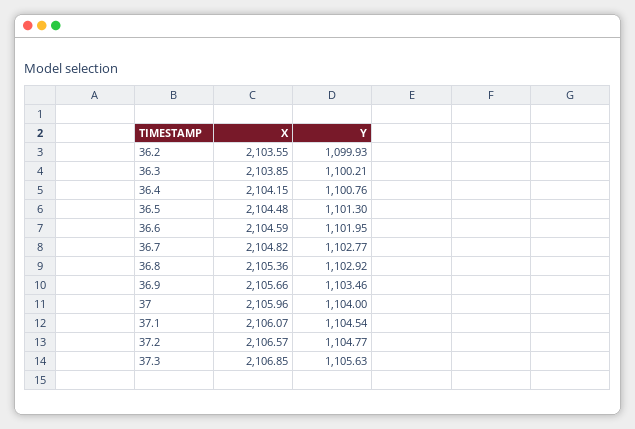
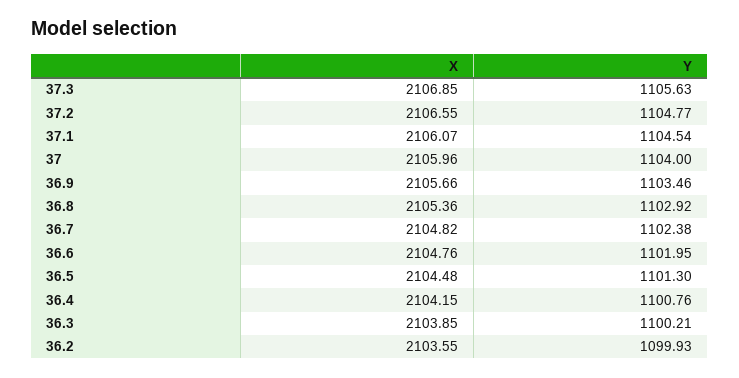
X, 36.6: 2104.59 -> 2104.76
Y, 36.7: 1102.77 -> 1102.38
X, 37.2: 2106.57 -> 2106.55

